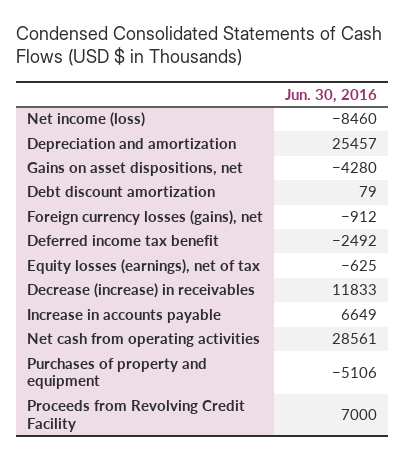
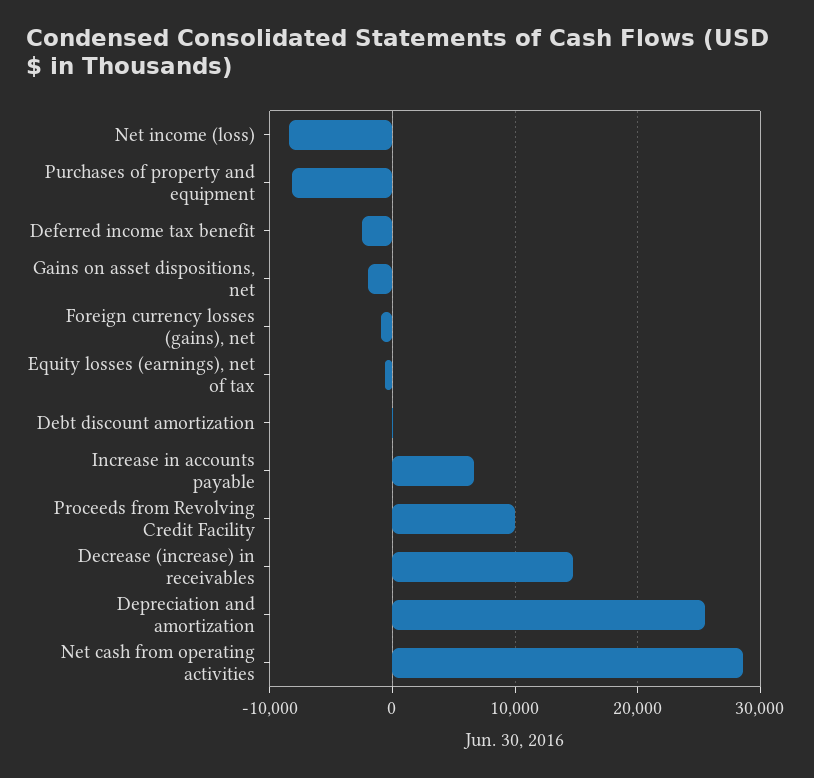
Gains on asset dispositions, net: -4280 -> -2000
Decrease (increase) in receivables: 11833 -> 15000
Purchases of property and equipment: -5106 -> -8000
Proceeds from Revolving Credit Facility: 7000 -> 10000

